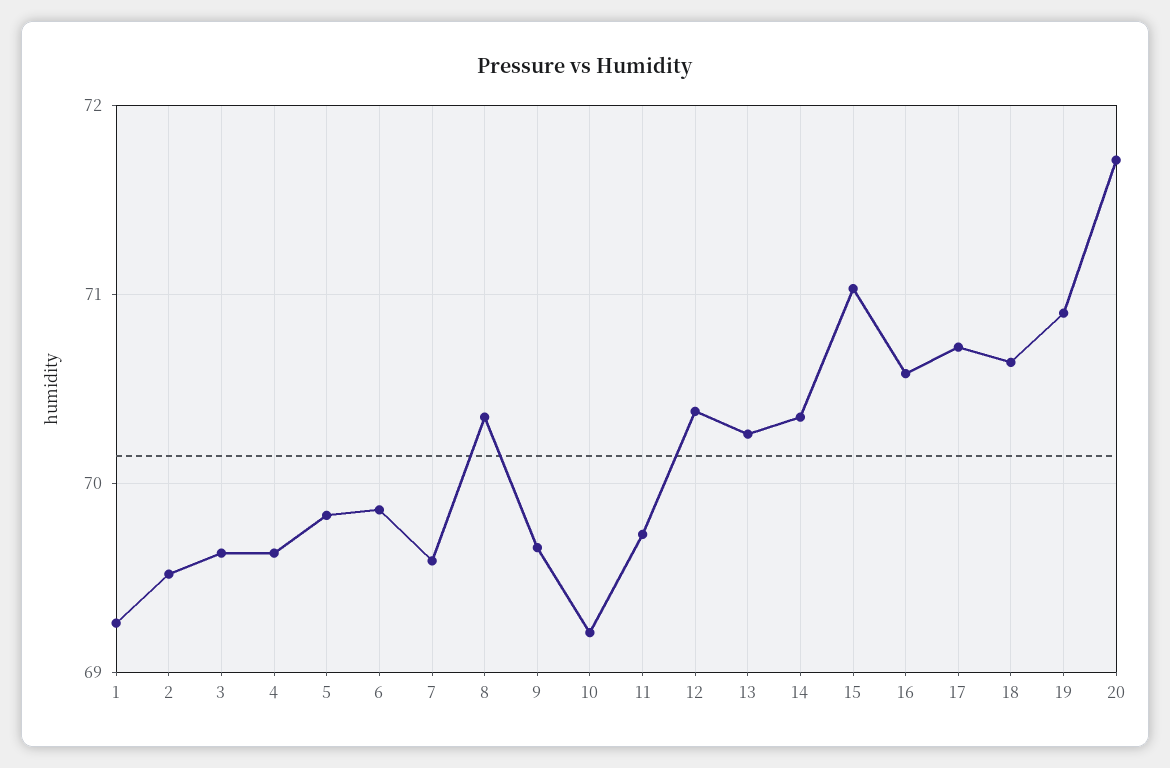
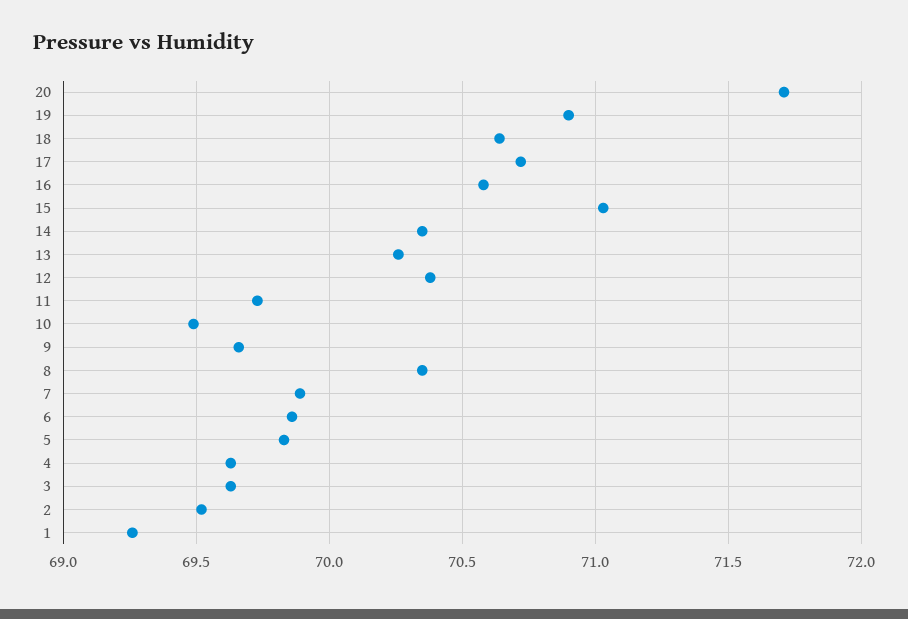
7: 69.6 -> 69.9
10: 69.2 -> 69.5

